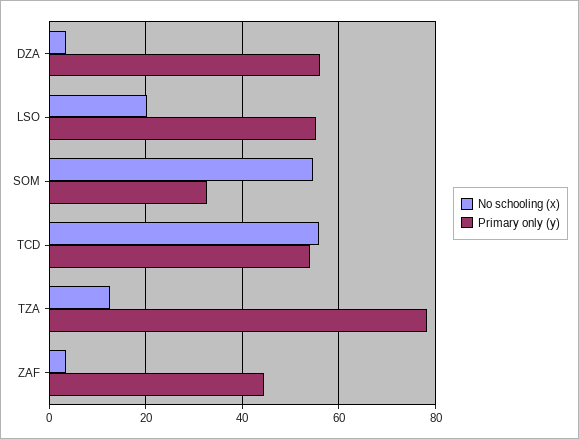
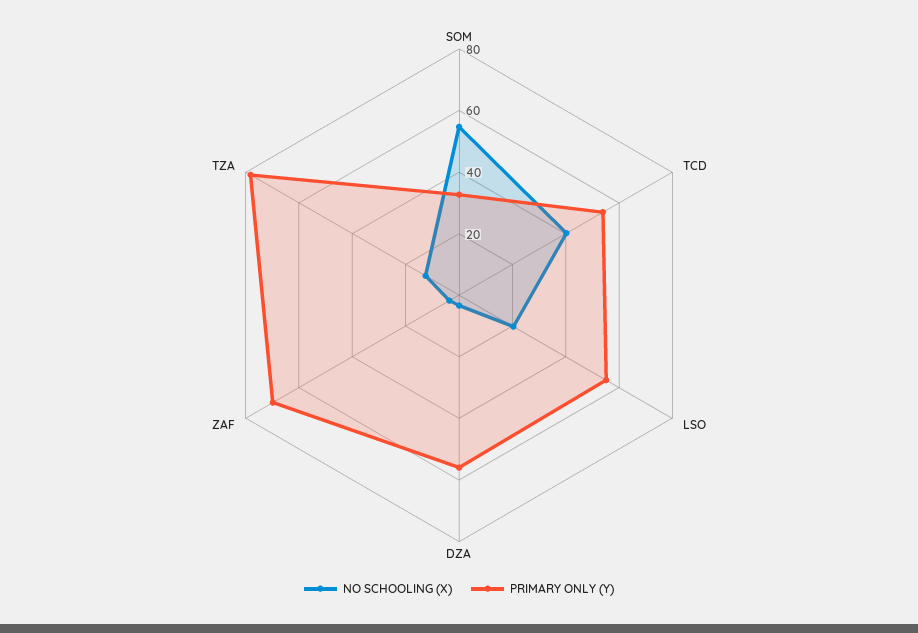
No schooling (x), TCD: 56 -> 40
Primary only (y), ZAF: 44 -> 70

